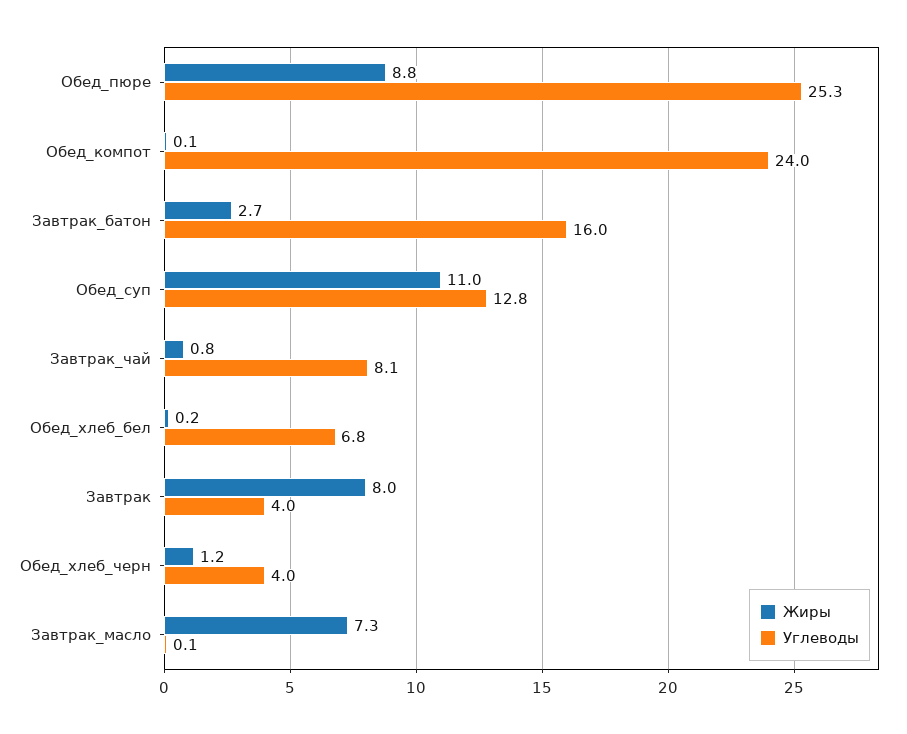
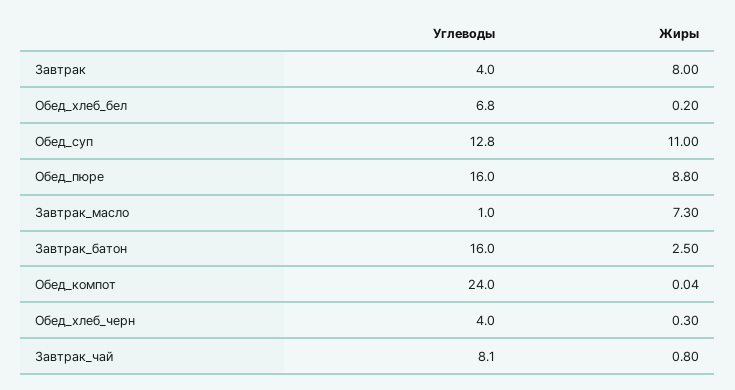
Углеводы, Обед_пюре: 25.3 -> 16
Жиры, Обед_компот: 0.1 -> 0.04
Жиры, Завтрак_батон: 2.7 -> 2.5
Жиры, Обед_хлеб_черн: 1.2 -> 0.3
Углеводы, Завтрак_масло: 0.1 -> 1

